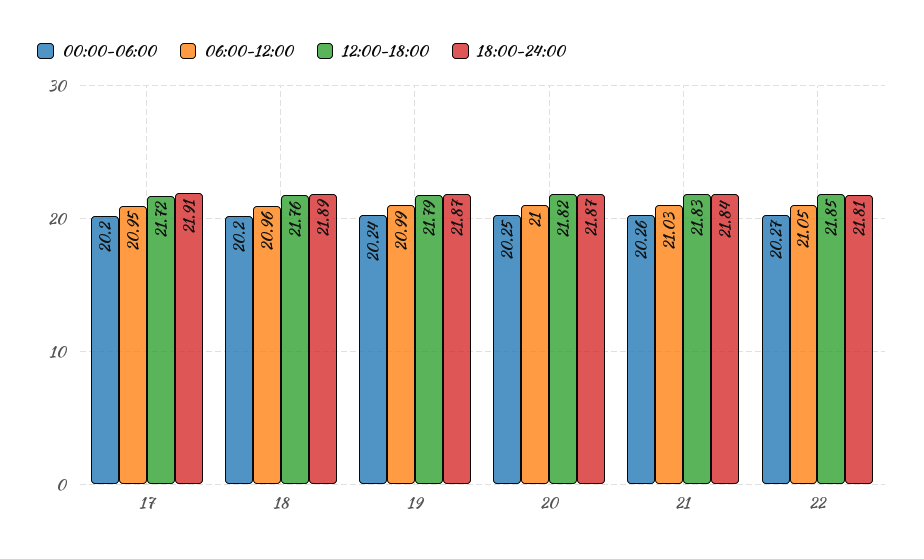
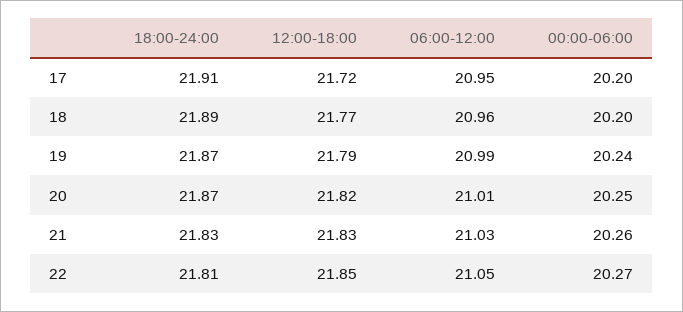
12:00-18:00, 18: 21.76 -> 21.77
06:00-12:00, 20: 21 -> 21.01
18:00-24:00, 21: 21.84 -> 21.83

